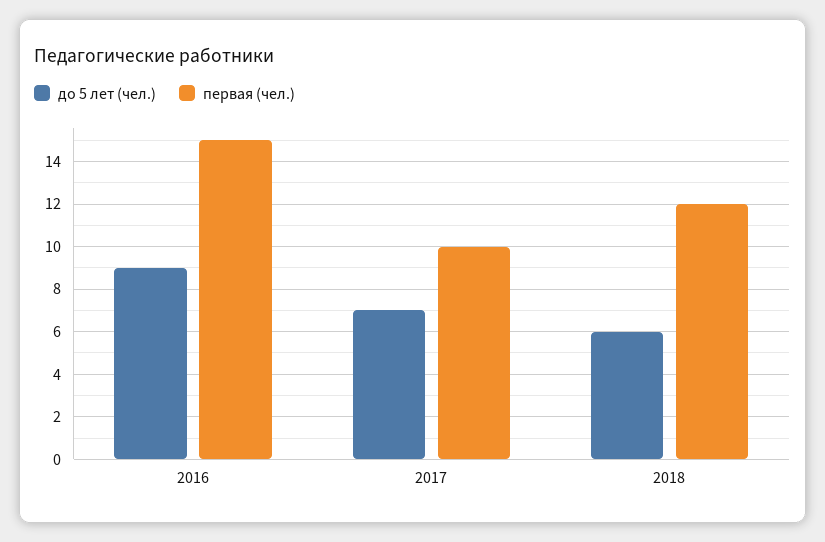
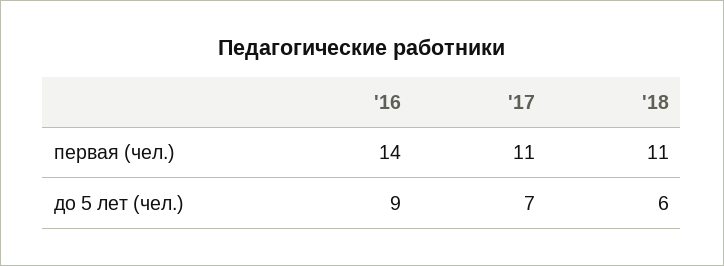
первая (чел.), 2016: 15 -> 14
первая (чел.), 2017: 10 -> 11
первая (чел.), 2018: 12 -> 11

